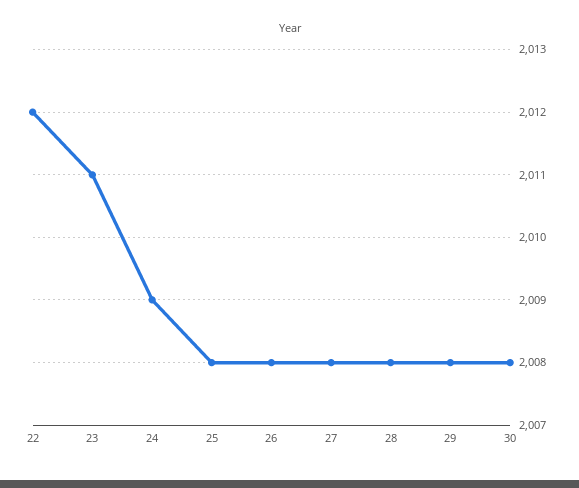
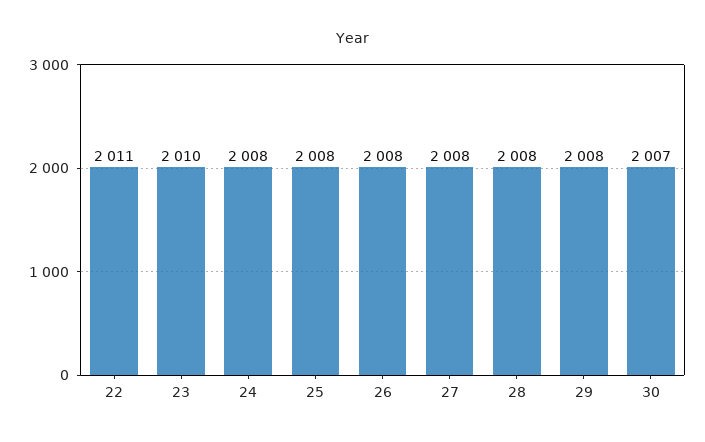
22: 2012 -> 2011
23: 2011 -> 2010
24: 2009 -> 2008
30: 2008 -> 2007

